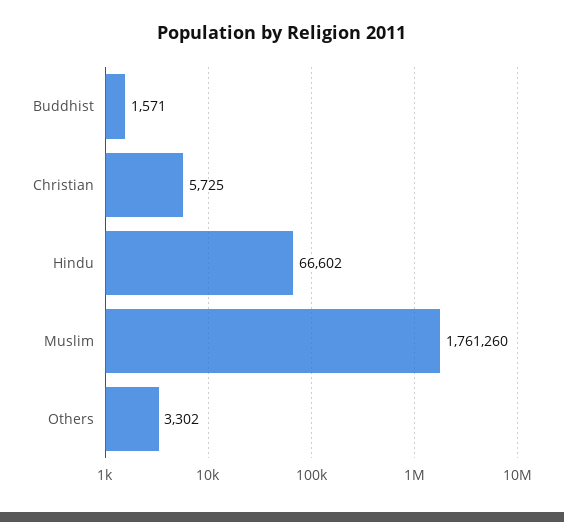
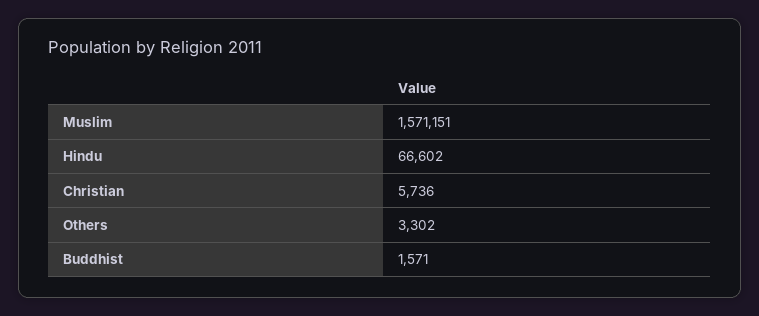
Christian: 5725 -> 5736
Muslim: 1761260 -> 1571151

